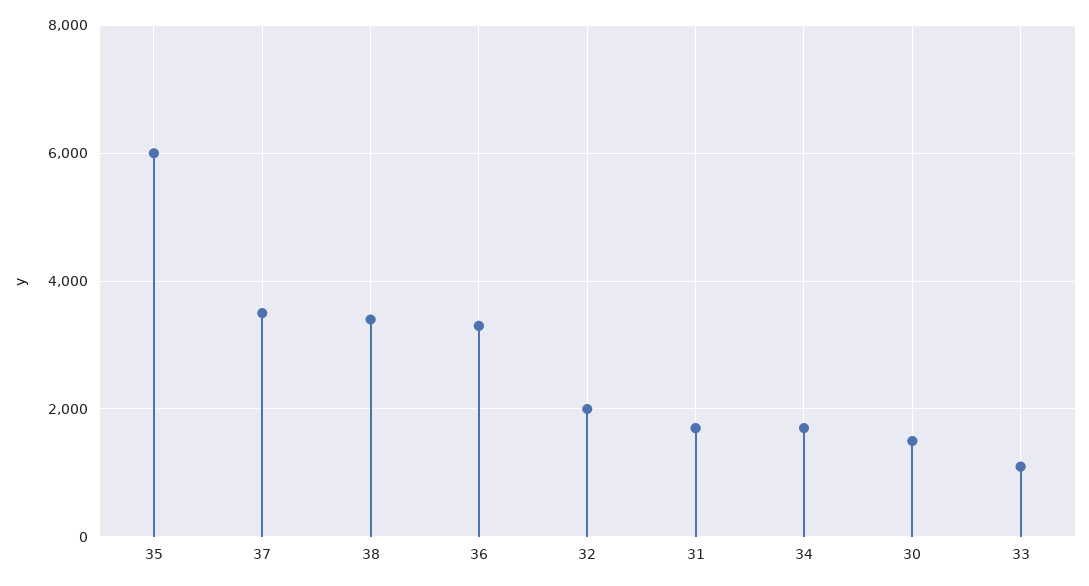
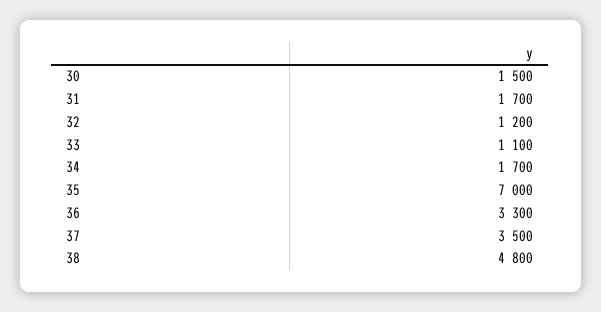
35: 6000 -> 7000
38: 3400 -> 4800
32: 2000 -> 1200

